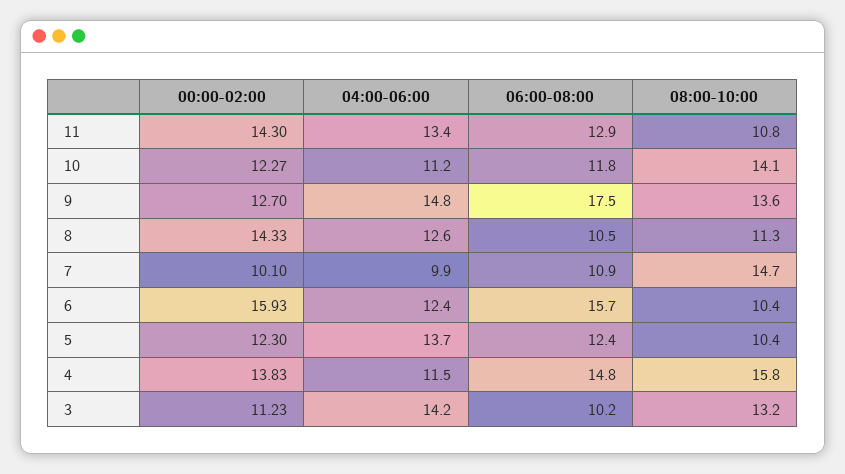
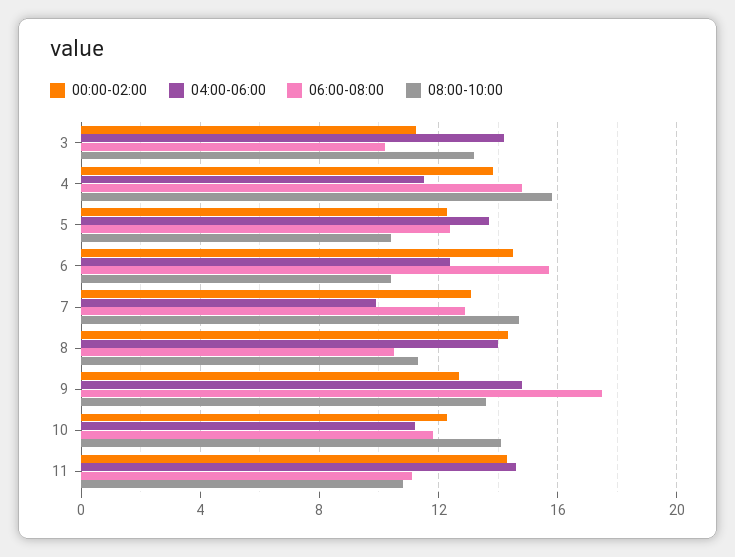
04:00-06:00, 11: 13.4 -> 14.5
06:00-08:00, 11: 12.9 -> 11
04:00-06:00, 8: 12.6 -> 14
00:00-02:00, 7: 10.1 -> 13
06:00-08:00, 7: 10.9 -> 13
00:00-02:00, 6: 15.93 -> 14.5

